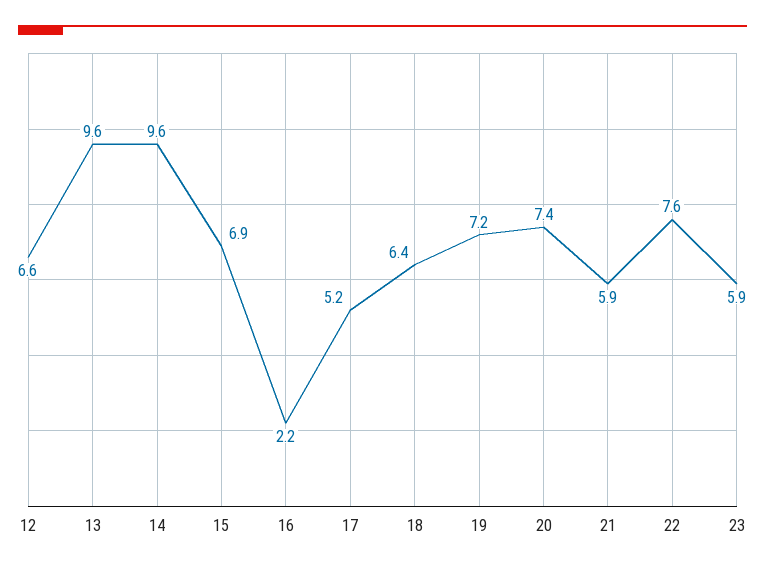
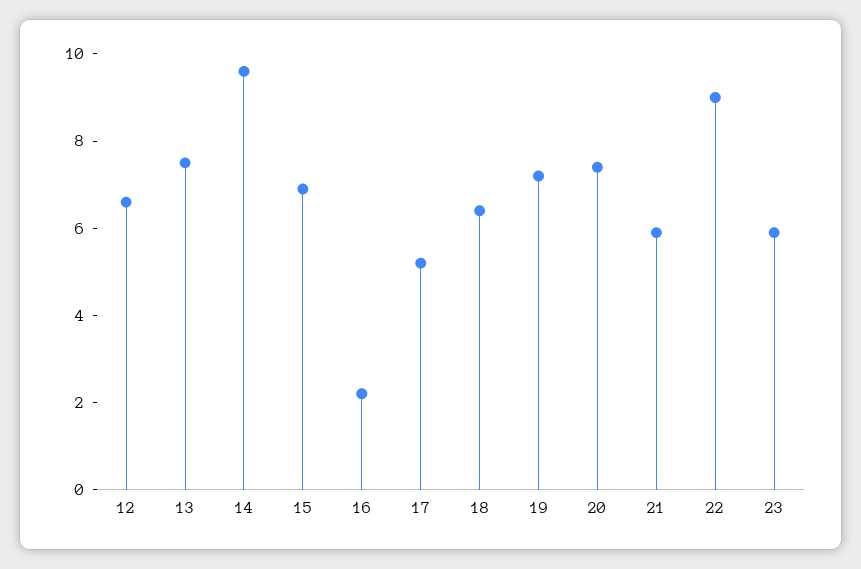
13: 9.6 -> 7.5
22: 7.6 -> 9

